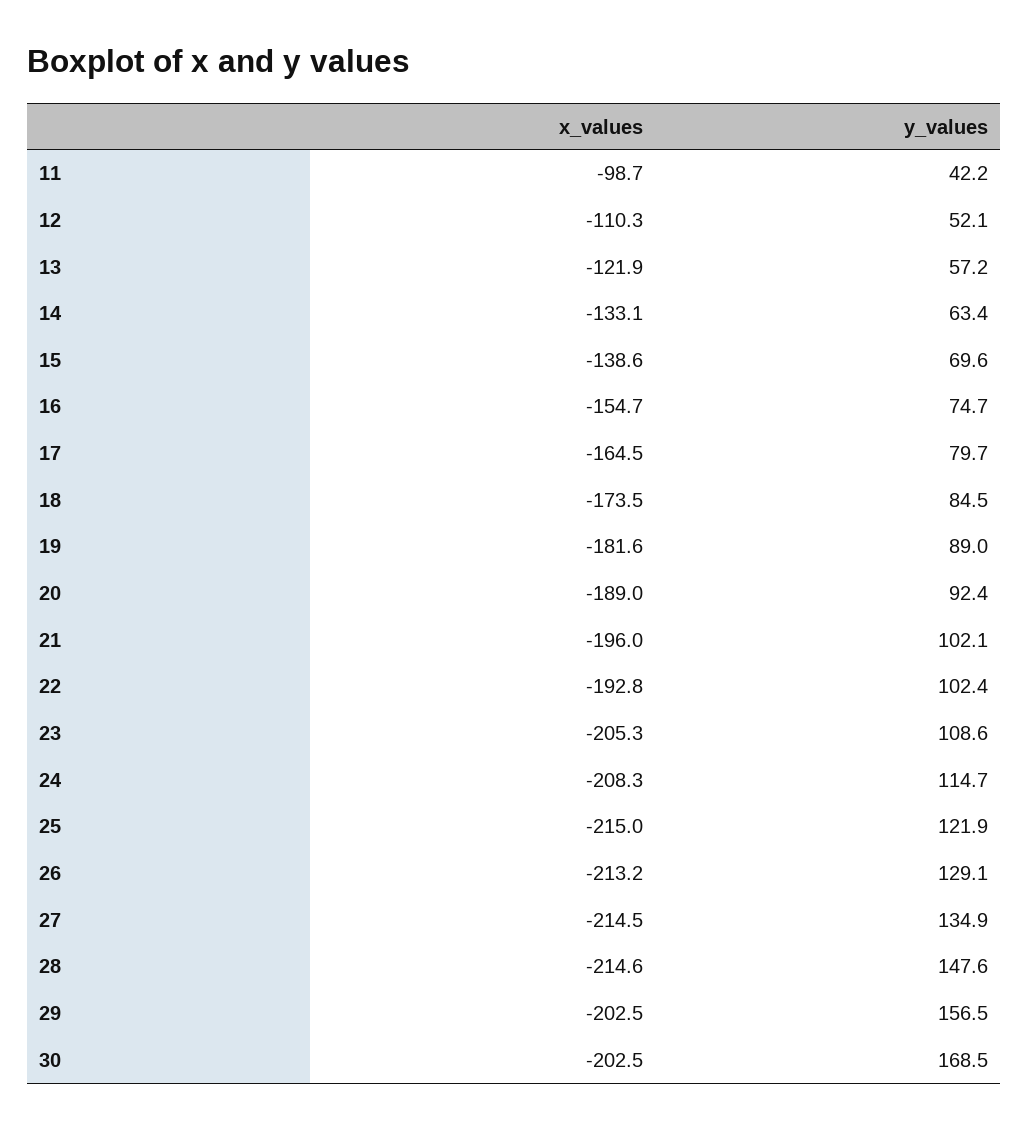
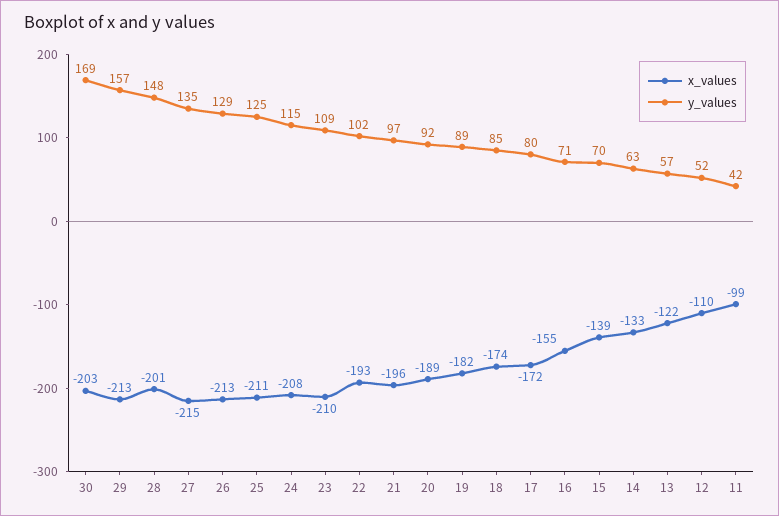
y_values, 16: 74.7 -> 71
x_values, 17: -164.5 -> -172
y_values, 21: 102.1 -> 97
x_values, 23: -205.3 -> -210
x_values, 25: -215 -> -211
y_values, 25: 121.9 -> 125
x_values, 28: -214.6 -> -201
x_values, 29: -202.5 -> -213

